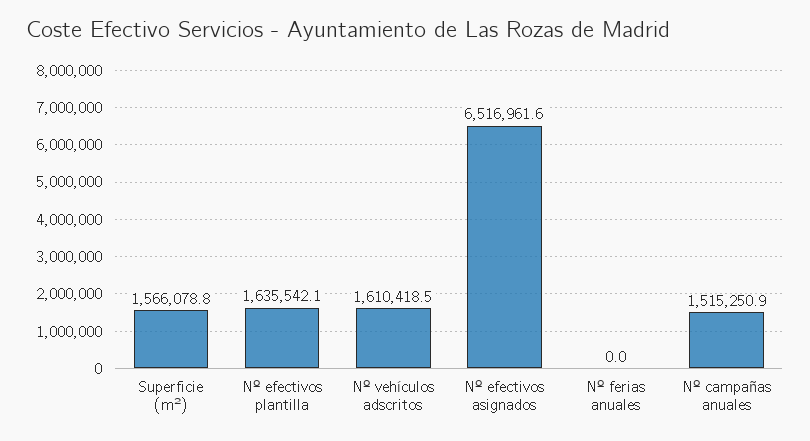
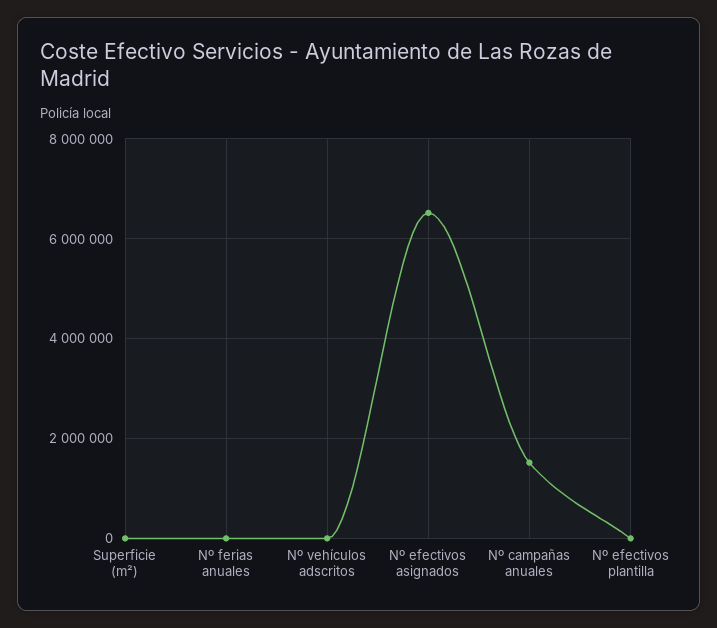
Superficie (m²): 1566078.8 -> 0
Nº efectivos plantilla: 1635542.1 -> 0
Nº vehículos adscritos: 1610418.5 -> 0

